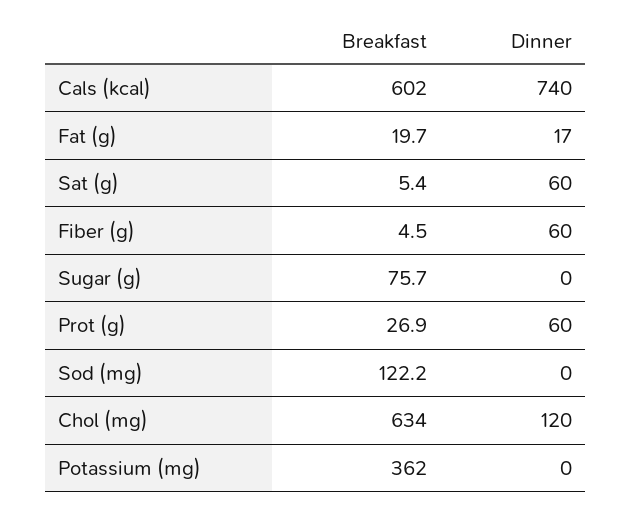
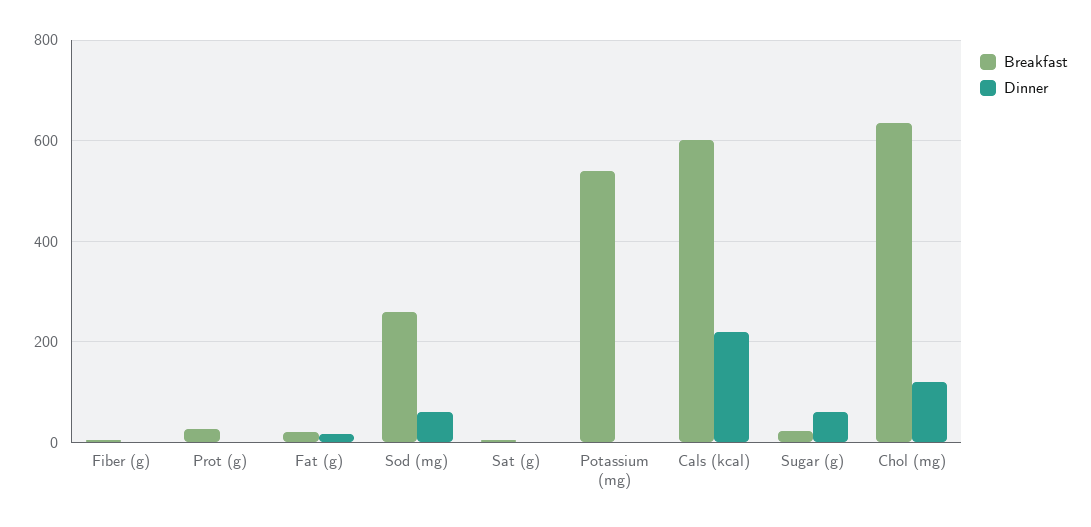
Dinner, Cals (kcal): 740 -> 220
Dinner, Sat (g): 60 -> 0
Dinner, Fiber (g): 60 -> 0
Breakfast, Sugar (g): 75.7 -> 20
Dinner, Sugar (g): 0 -> 60
Dinner, Prot (g): 60 -> 0
Breakfast, Sod (mg): 122.2 -> 260
Dinner, Sod (mg): 0 -> 60
Breakfast, Potassium (mg): 362 -> 540

